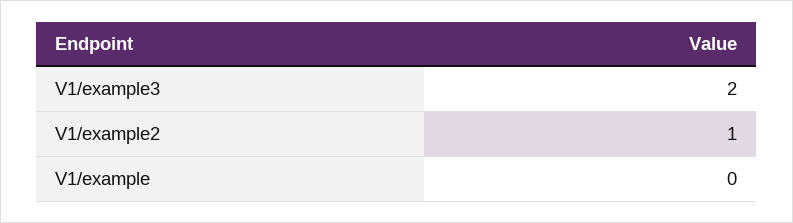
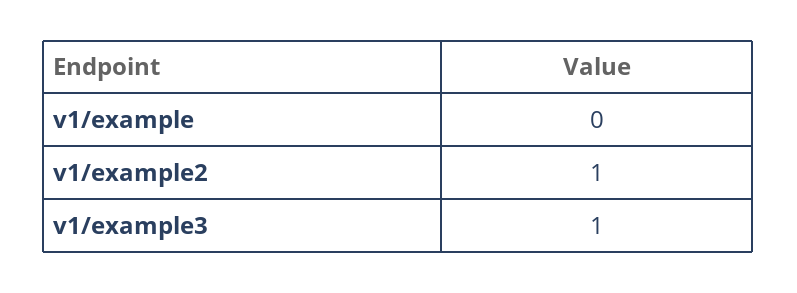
V1/example3: 2 -> 1

